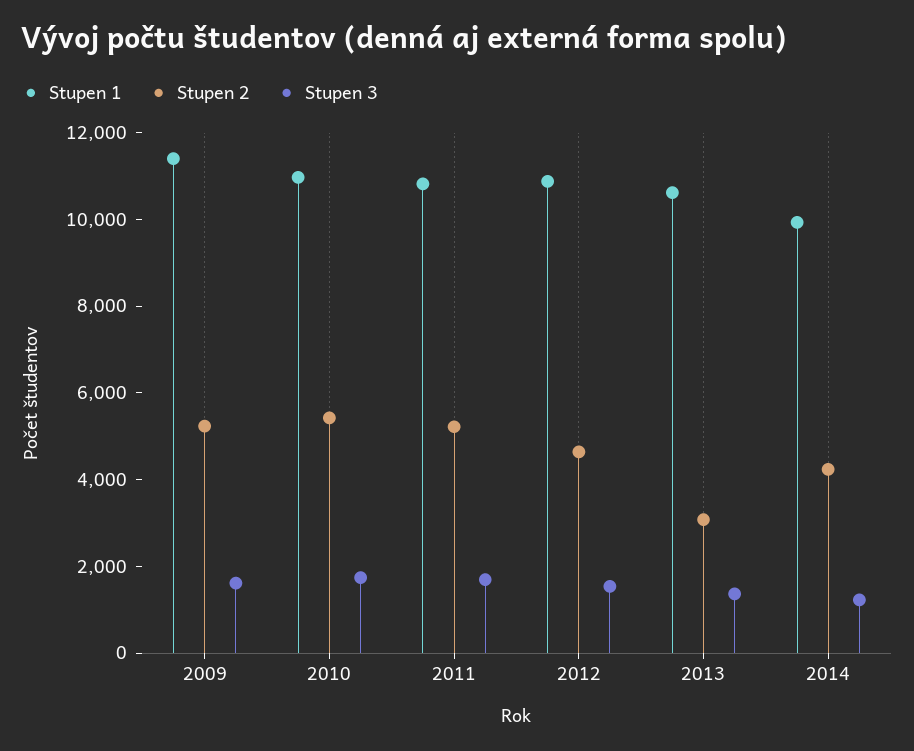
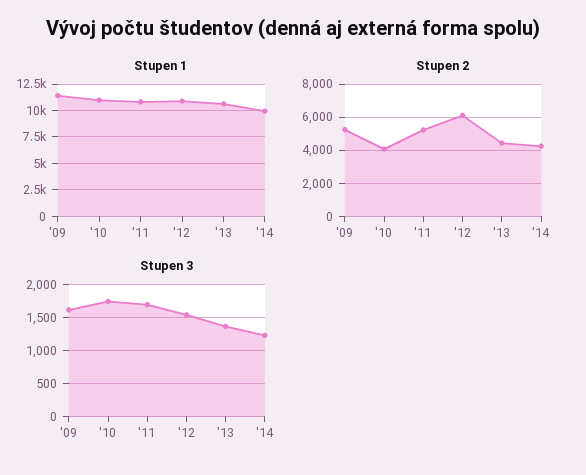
Stupen 2, 2010: 5500 -> 4000
Stupen 2, 2012: 4500 -> 6000
Stupen 2, 2013: 3000 -> 4500

